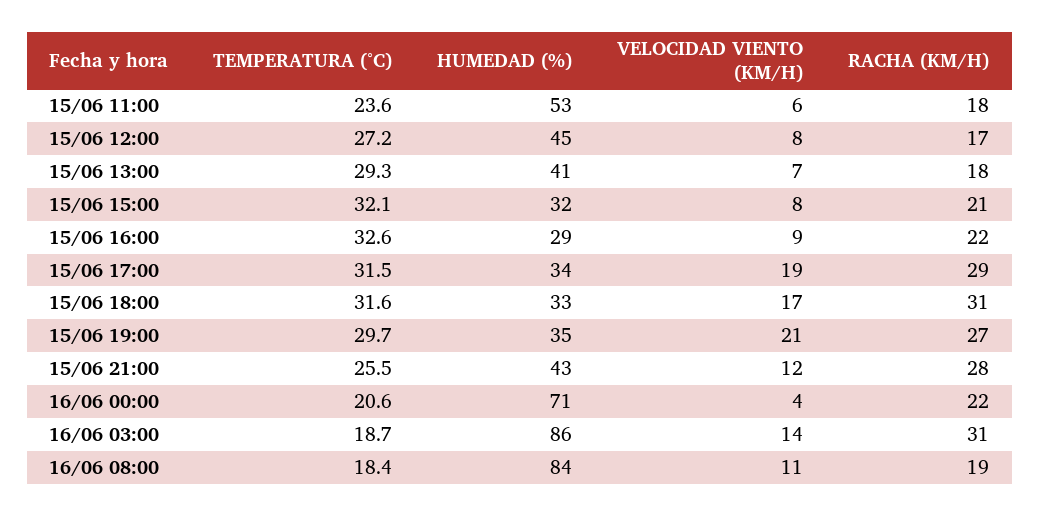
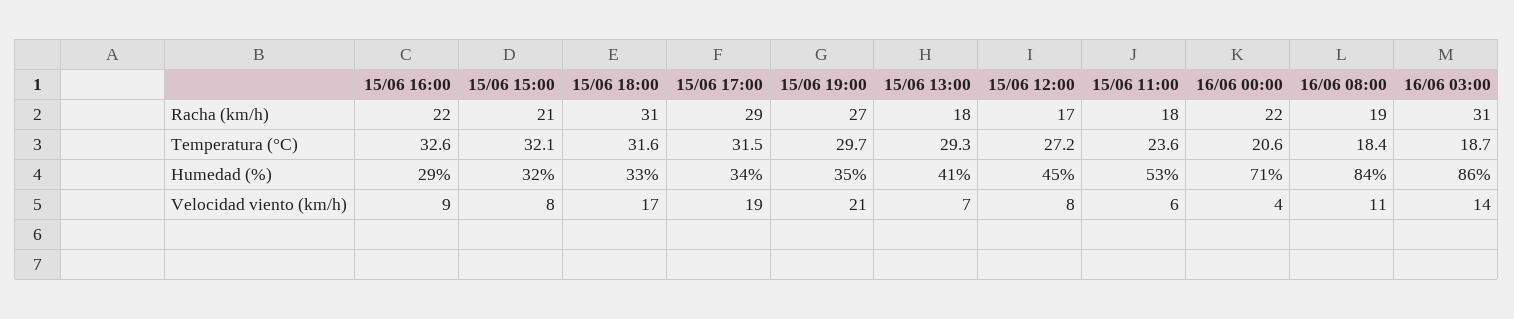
TEMPERATURA (°C), 15/06 21:00: 25.5 -> none
HUMEDAD (%), 15/06 21:00: 43 -> none
VELOCIDAD VIENTO (KM/H), 15/06 21:00: 12 -> none
RACHA (KM/H), 15/06 21:00: 28 -> none

